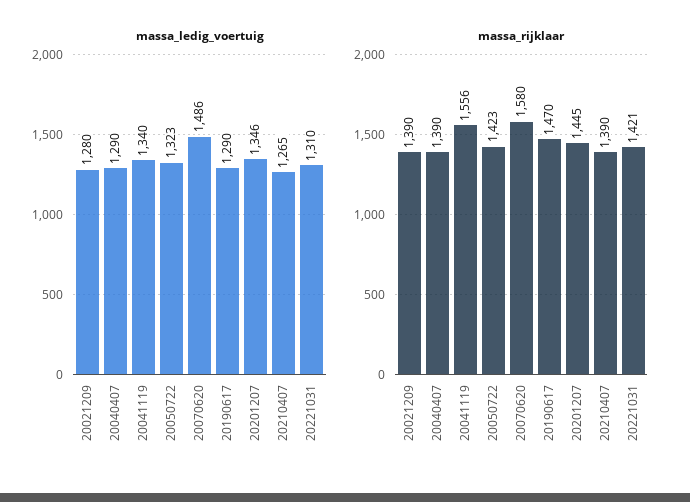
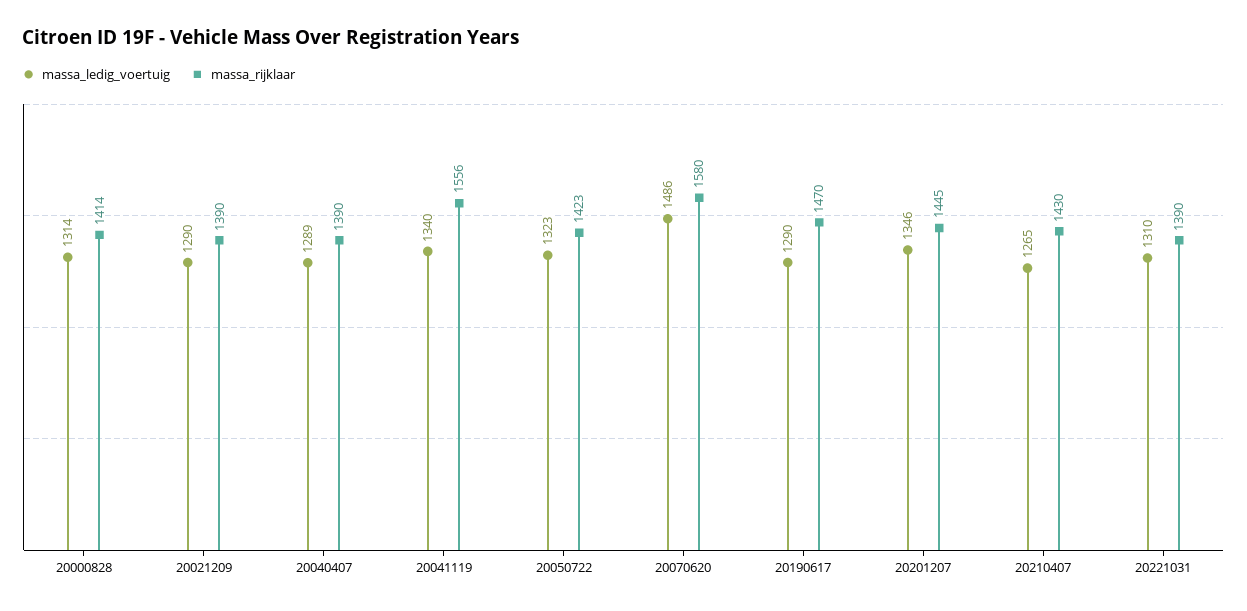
massa_ledig_voertuig, 20021209: 1280 -> 1290
massa_ledig_voertuig, 20040407: 1290 -> 1289
massa_rijklaar, 20210407: 1390 -> 1430
massa_rijklaar, 20221031: 1421 -> 1390
massa_ledig_voertuig, 20000828: none -> 1314
massa_rijklaar, 20000828: none -> 1414

